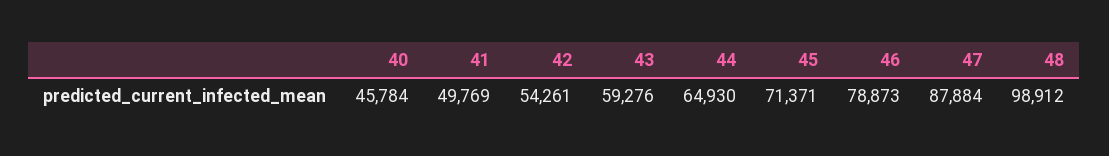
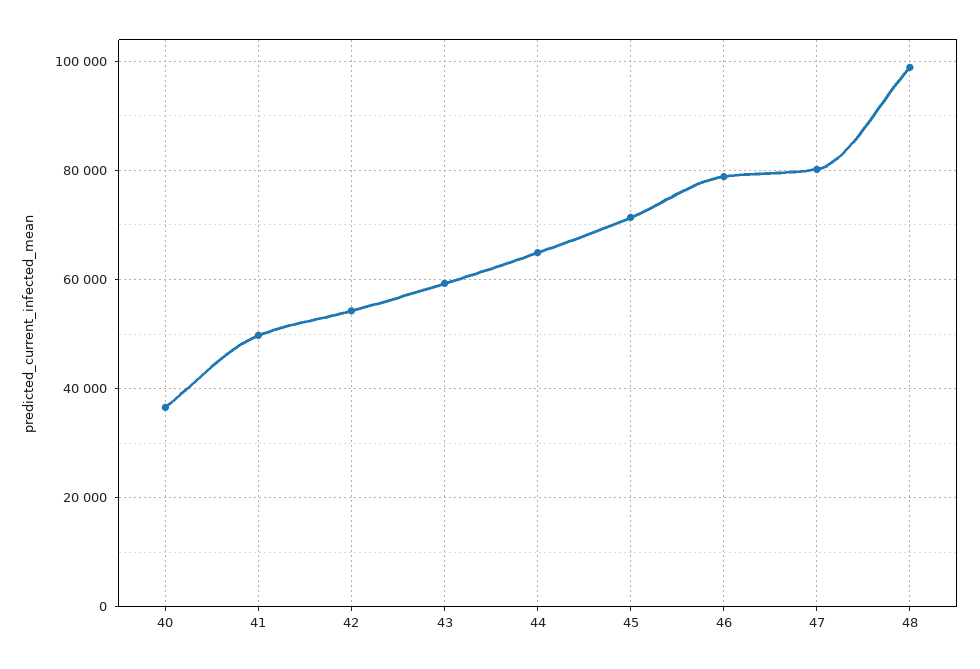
40: 45784 -> 36000
47: 87884 -> 80000

